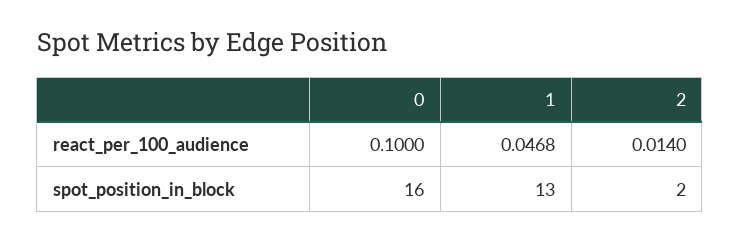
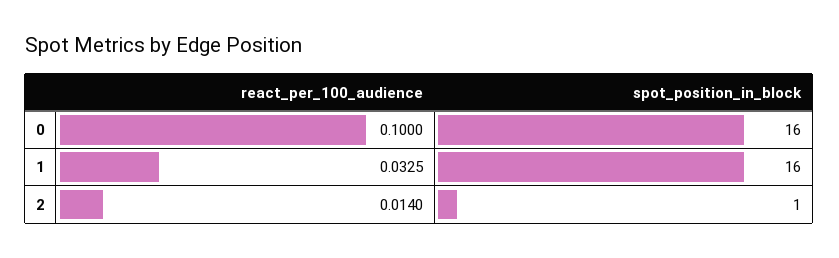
1, react_per_100_audience: 0.0468 -> 0.0325
1, spot_position_in_block: 13 -> 16
2, spot_position_in_block: 2 -> 1

